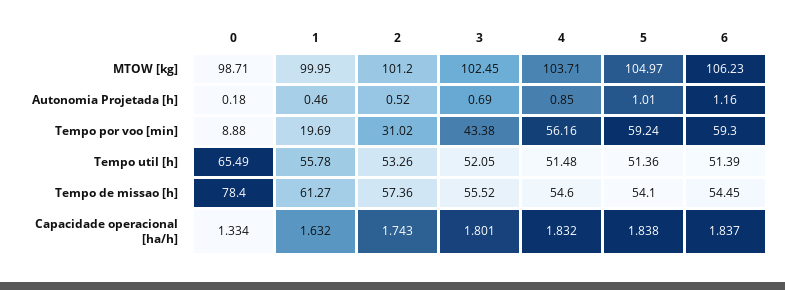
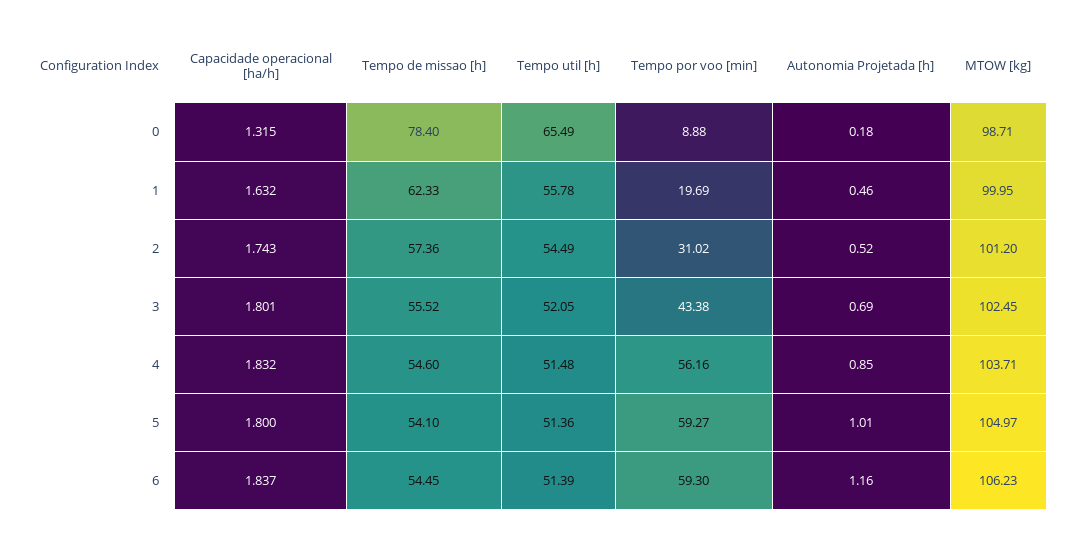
5, Tempo por voo [min]: 59.24 -> 59.27
2, Tempo util [h]: 53.26 -> 54.49
1, Tempo de missao [h]: 61.27 -> 62.33
0, Capacidade operacional [ha/h]: 1.334 -> 1.315
5, Capacidade operacional [ha/h]: 1.838 -> 1.8

